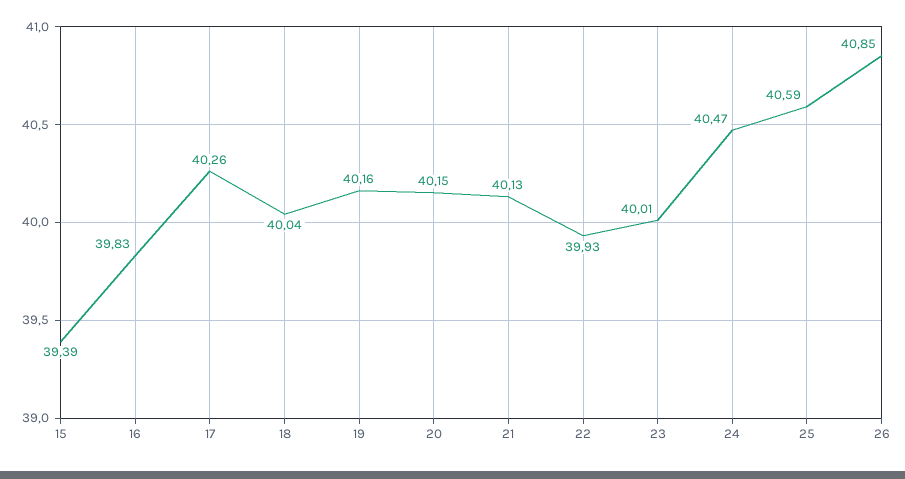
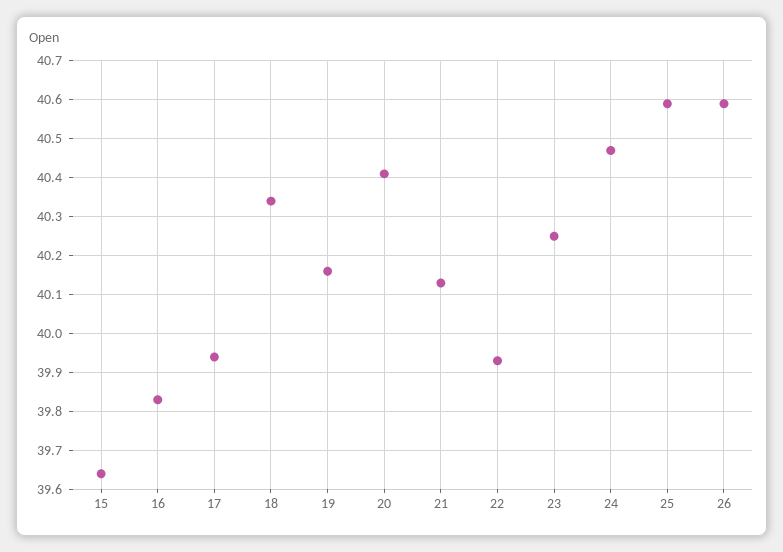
15: 39.39 -> 39.65
17: 40.26 -> 39.95
18: 40.04 -> 40.35
20: 40.15 -> 40.4
23: 40.01 -> 40.25
26: 40.85 -> 40.6

